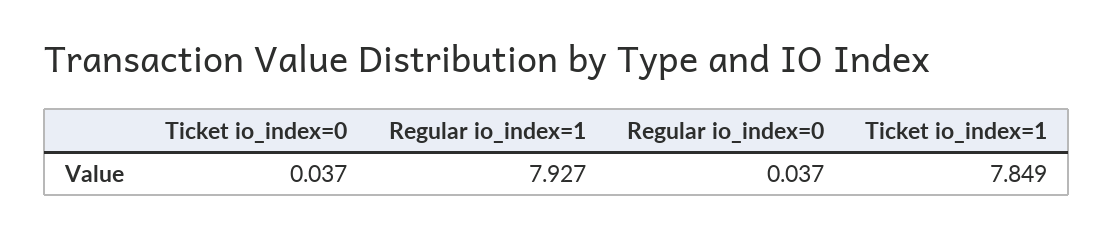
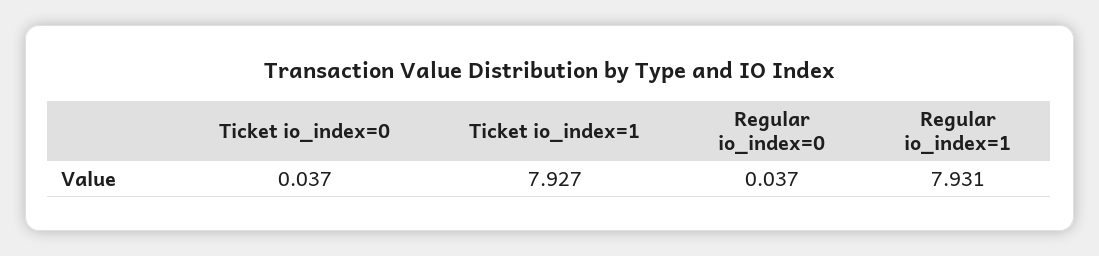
Regular io_index=1: 7.927 -> 7.931
Ticket io_index=1: 7.849 -> 7.927

